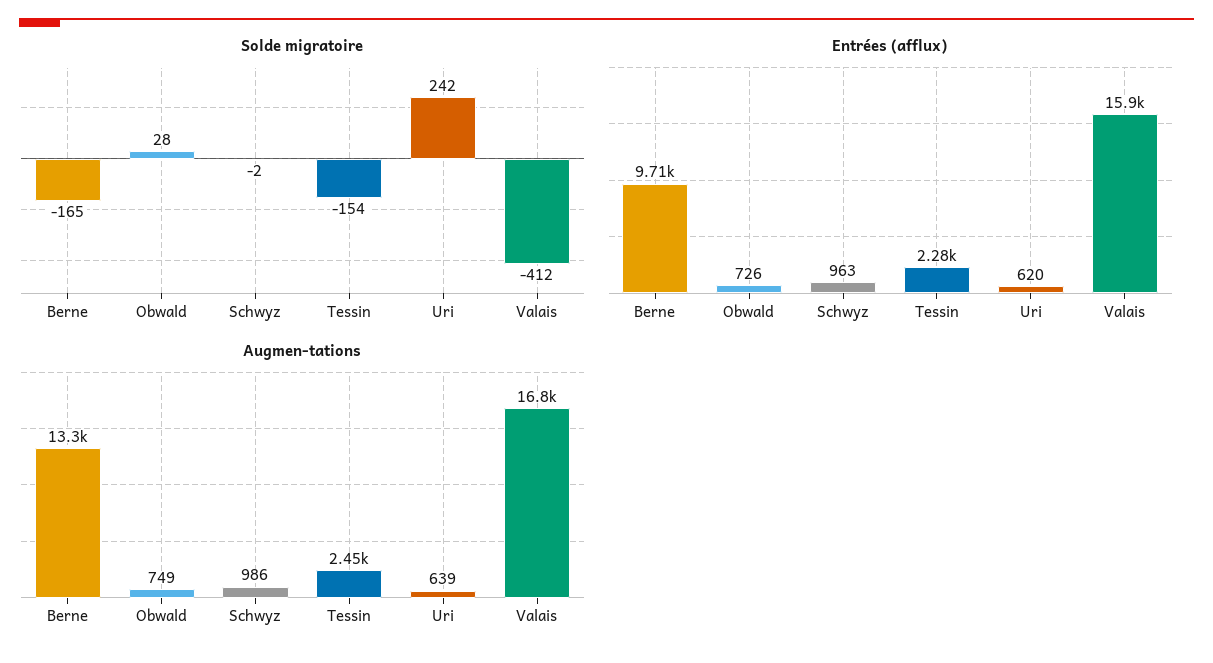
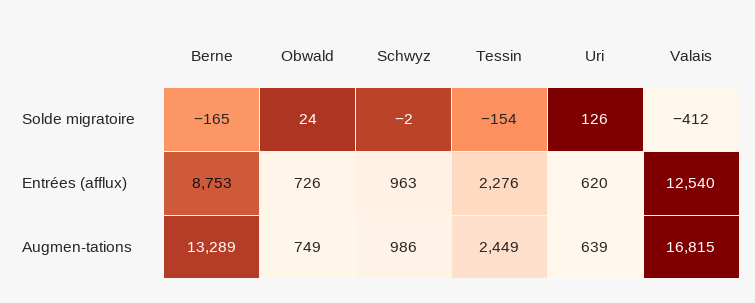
Solde migratoire, Obwald: 28 -> 24
Solde migratoire, Uri: 242 -> 126
Entrées (afflux), Berne: 9710 -> 8753
Entrées (afflux), Valais: 15900 -> 12540

